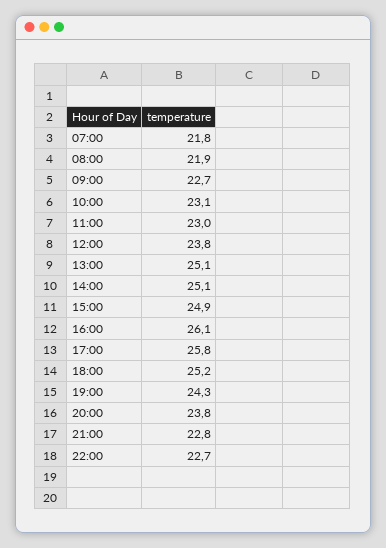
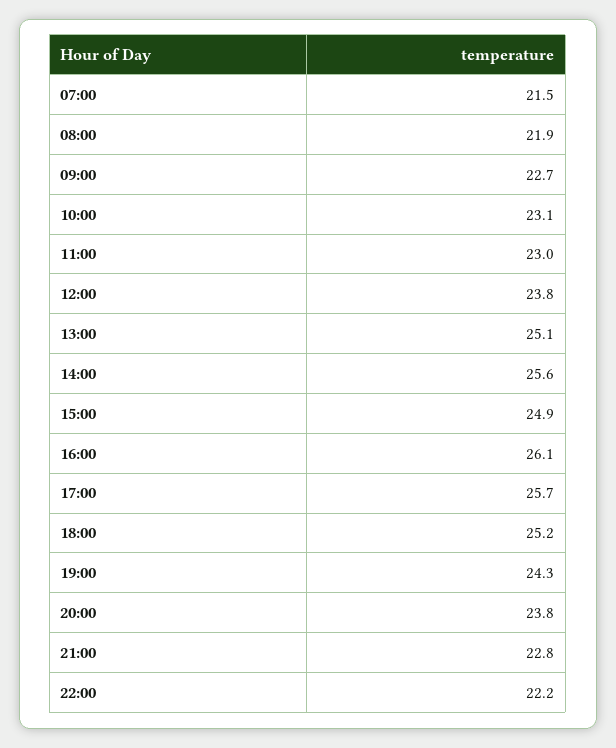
07:00: 21.8 -> 21.5
14:00: 25.1 -> 25.6
17:00: 25.8 -> 25.7
22:00: 22.7 -> 22.2

